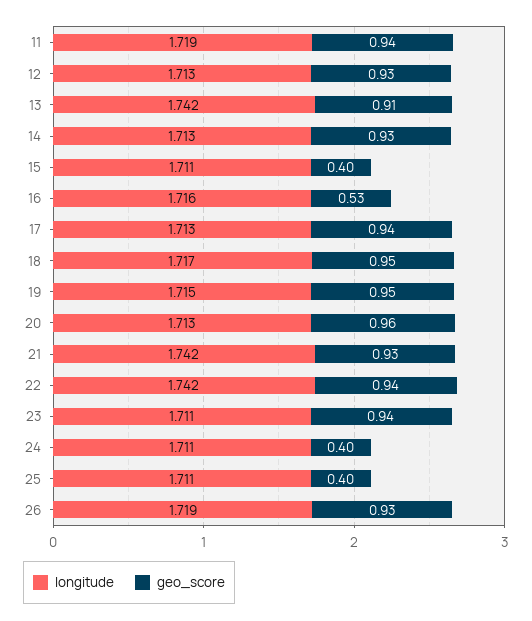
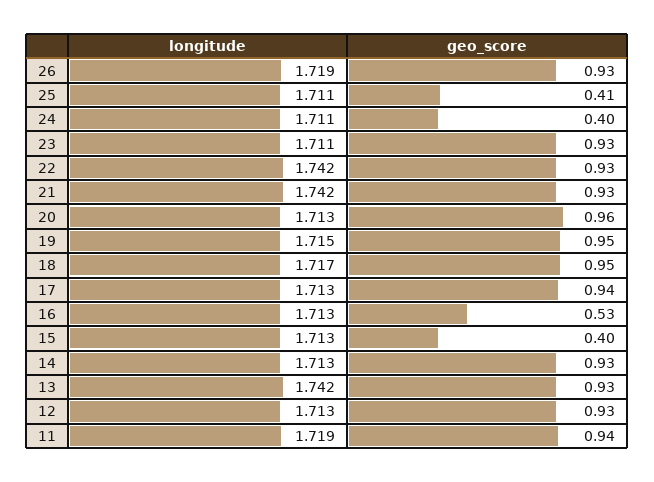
geo_score, 13: 0.91 -> 0.93
longitude, 15: 1.711 -> 1.713
longitude, 16: 1.716 -> 1.713
geo_score, 22: 0.94 -> 0.93
geo_score, 23: 0.94 -> 0.93
geo_score, 25: 0.4 -> 0.41

